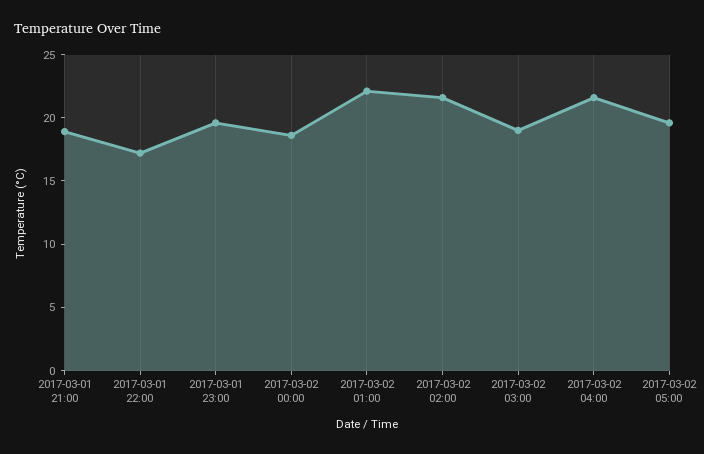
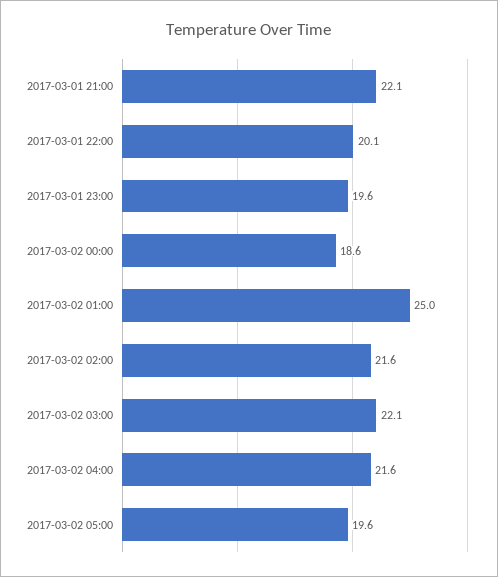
2017-03-01 21:00: 19 -> 22.1
2017-03-01 22:00: 17 -> 20.1
2017-03-02 01:00: 22 -> 25
2017-03-02 03:00: 19 -> 22.1

